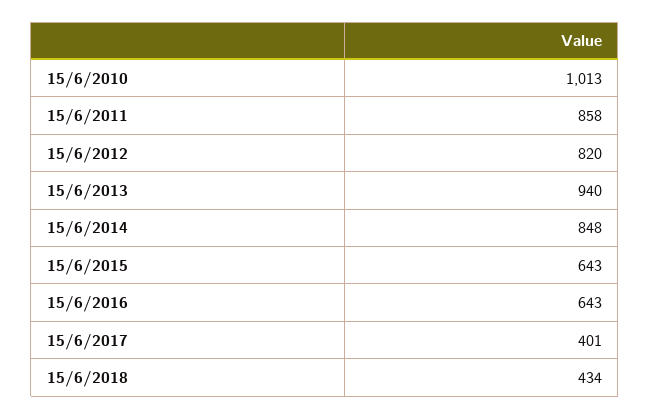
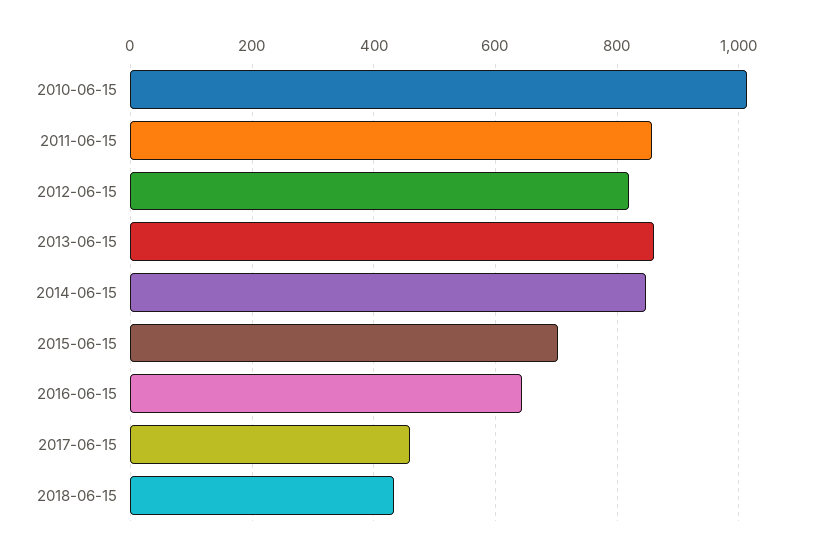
15/6/2013: 940 -> 860
15/6/2015: 643 -> 700
15/6/2017: 401 -> 460

